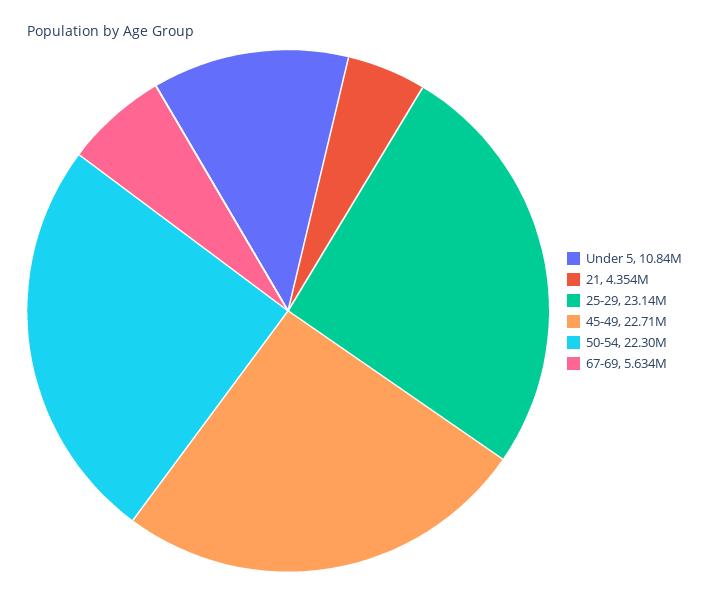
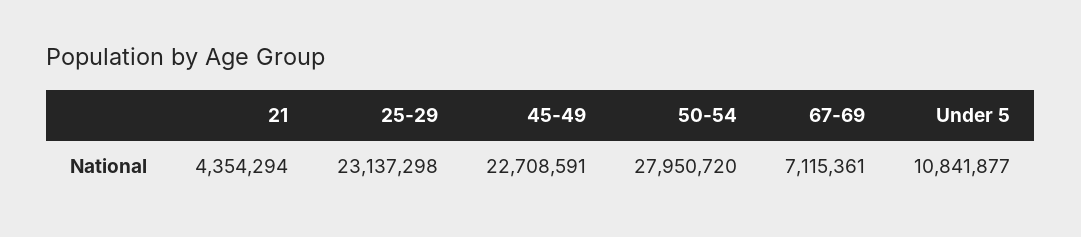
50-54: 22300000 -> 27950720
67-69: 5634000 -> 7115361

